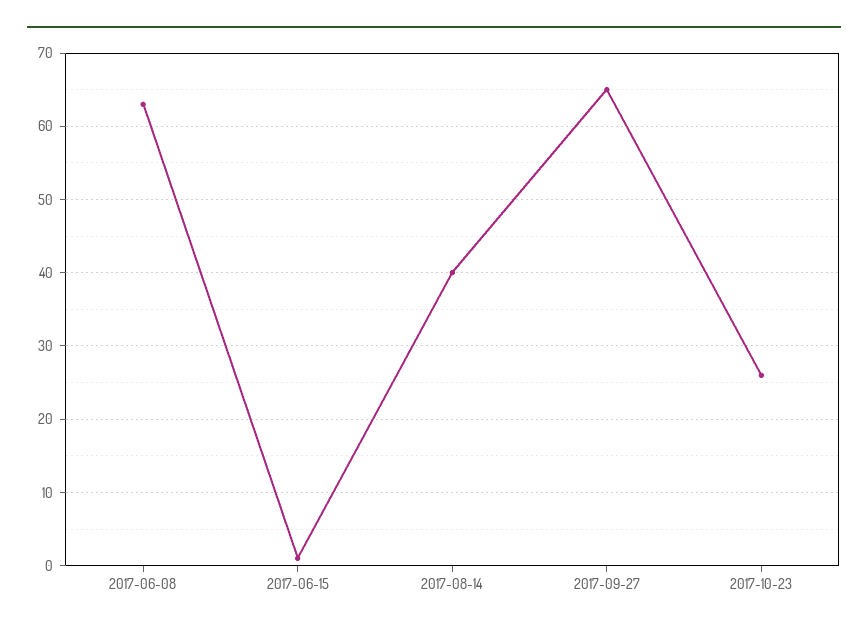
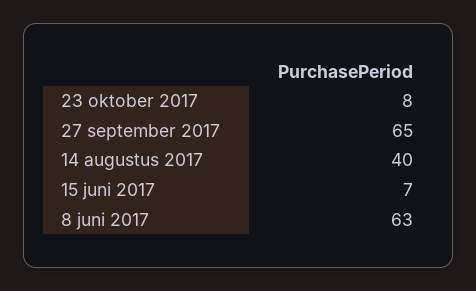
2017-06-15: 1 -> 7
2017-10-23: 26 -> 8

